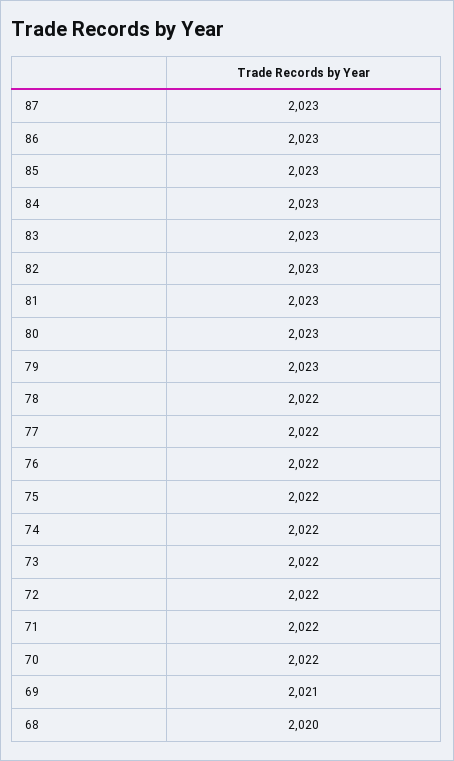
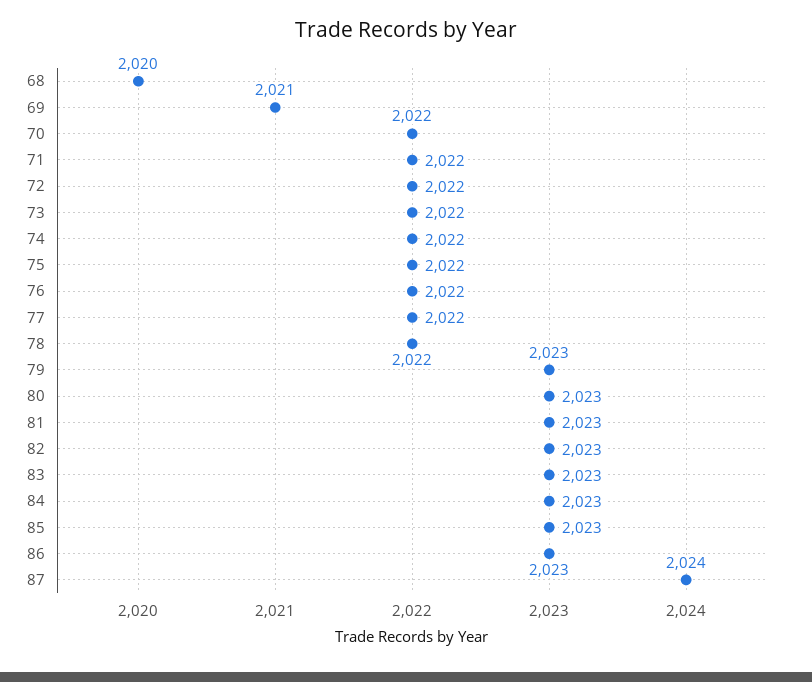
87: 2023 -> 2024

